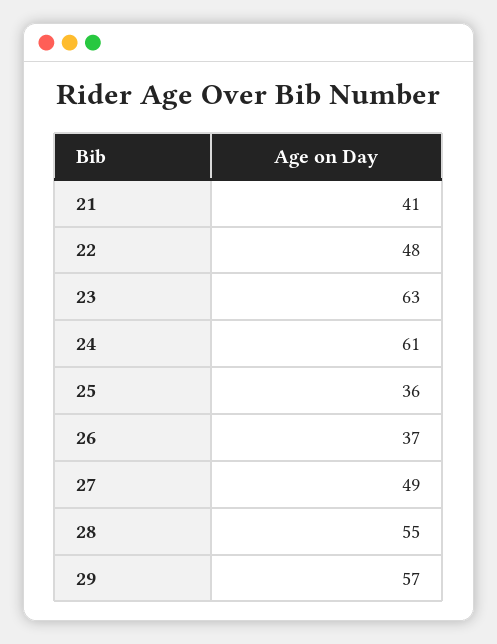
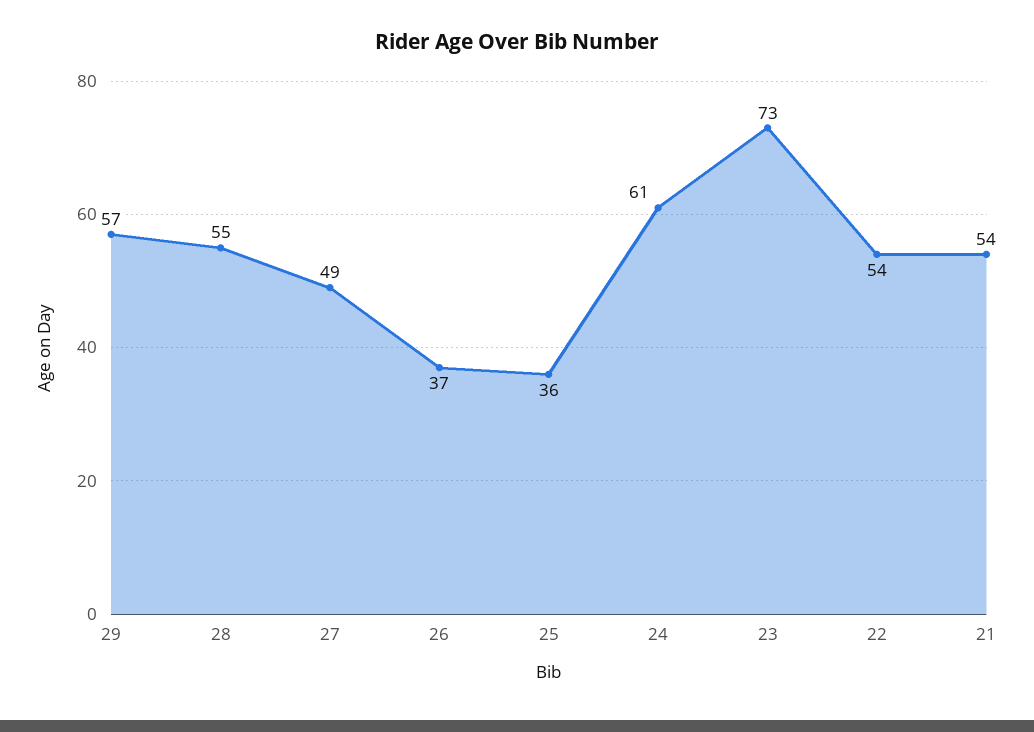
21: 41 -> 54
22: 48 -> 54
23: 63 -> 73

